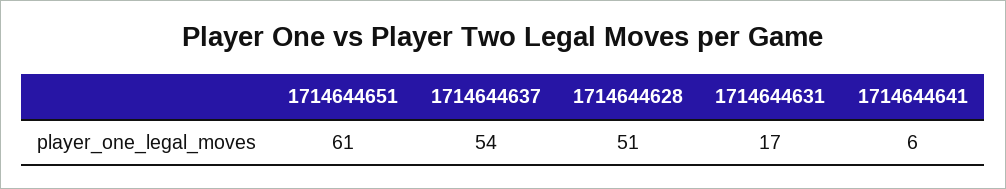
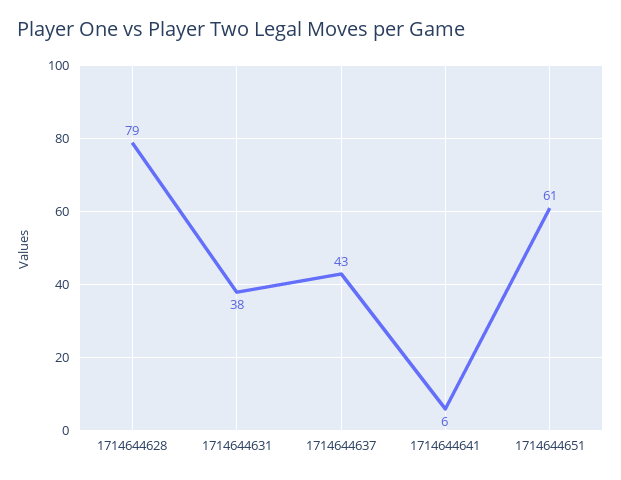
1714644637: 54 -> 43
1714644628: 51 -> 79
1714644631: 17 -> 38

